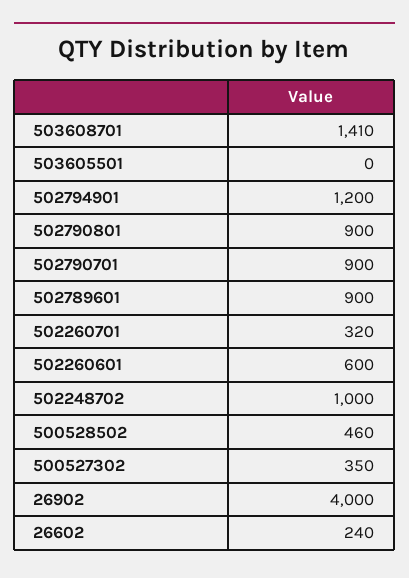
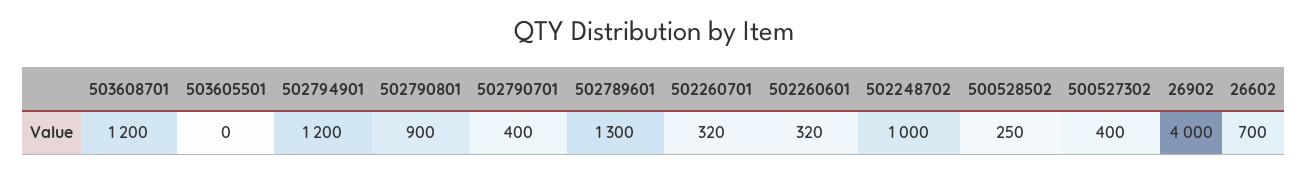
503608701: 1410 -> 1200
502790701: 900 -> 400
502789601: 900 -> 1300
502260601: 600 -> 320
500528502: 460 -> 250
500527302: 350 -> 400
26602: 240 -> 700

